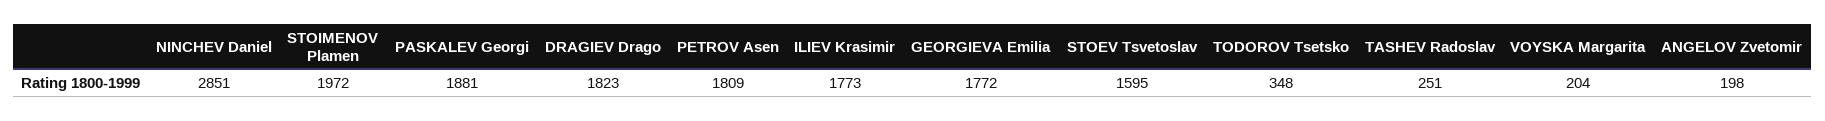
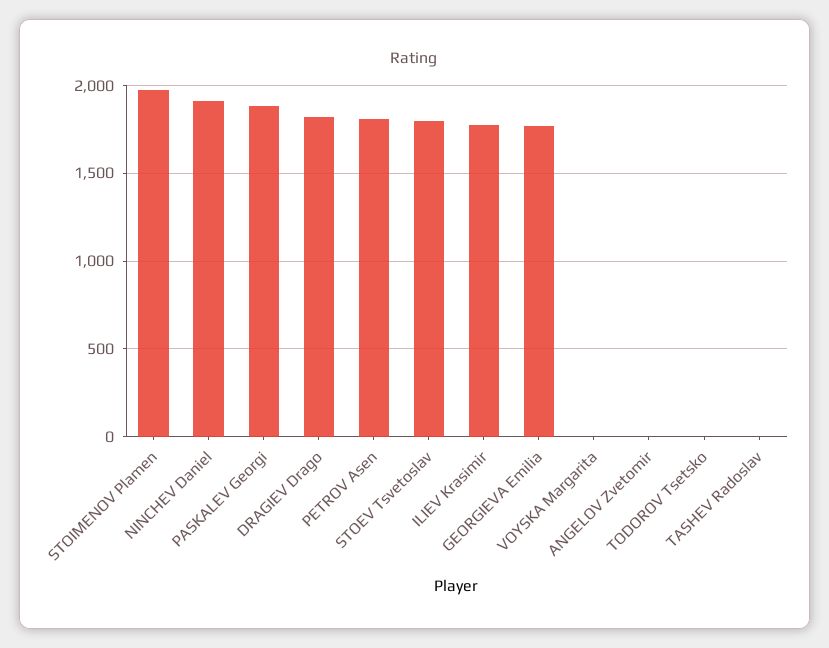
NINCHEV Daniel: 2851 -> 1900
STOEV Tsvetoslav: 1595 -> 1800
TODOROV Tsetsko: 348 -> 0
TASHEV Radoslav: 251 -> 0
VOYSKA Margarita: 204 -> 0
ANGELOV Zvetomir: 198 -> 0

